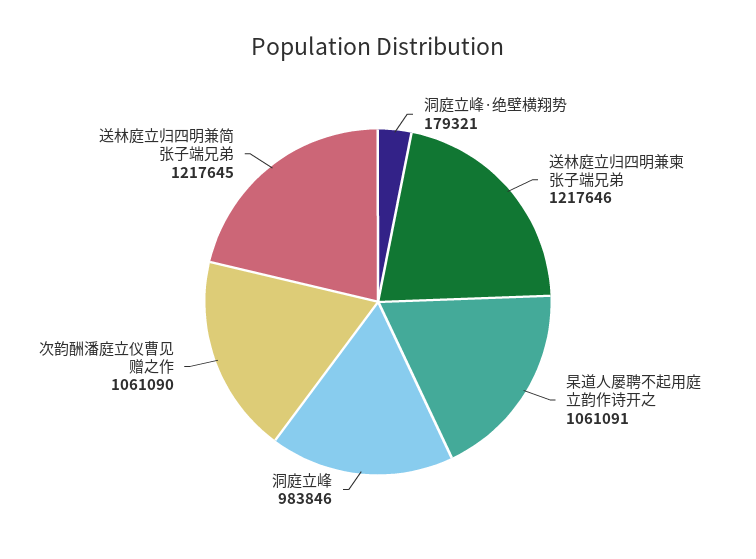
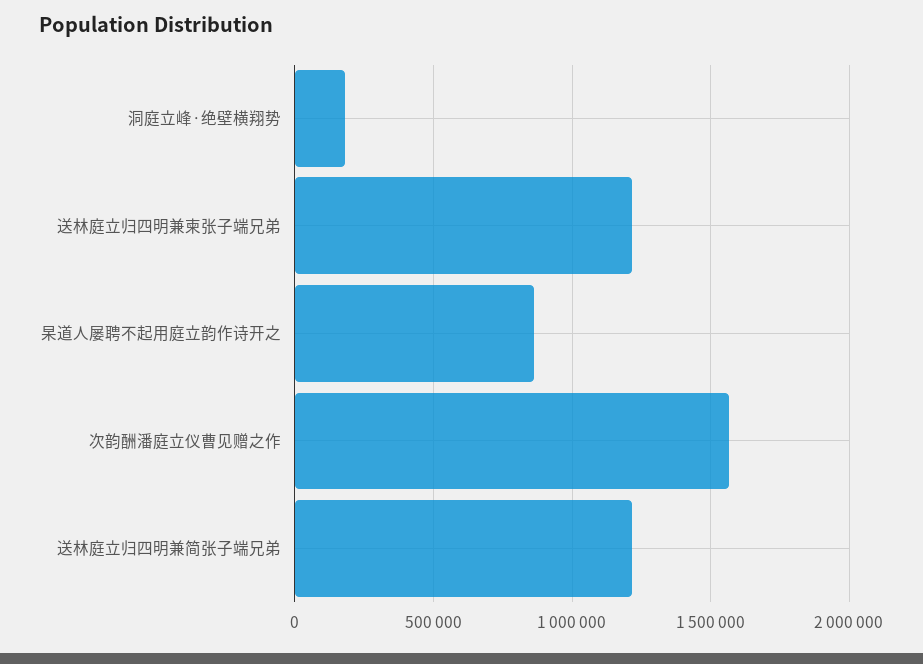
杲道人屡聘不起用庭立韵作诗开之: 1061091 -> 850000
洞庭立峰: 983846 -> none
次韵酬潘庭立仪曹见赠之作: 1061090 -> 1550000

